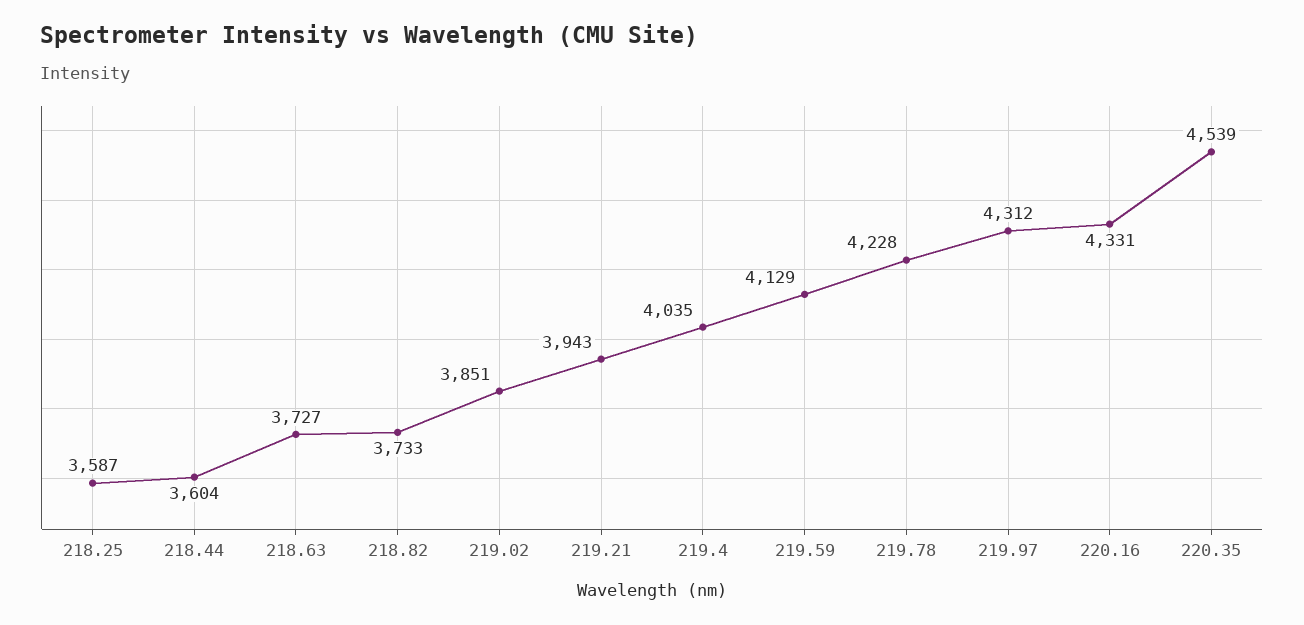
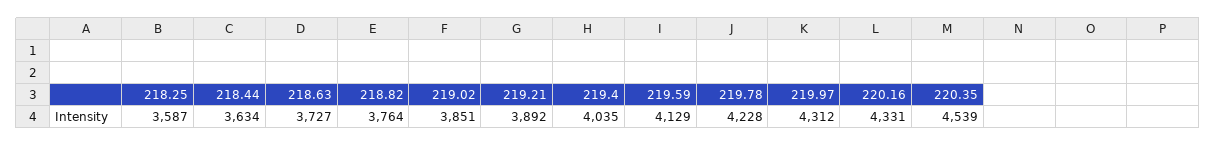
218.44: 3604 -> 3634
218.82: 3733 -> 3764
219.21: 3943 -> 3892

